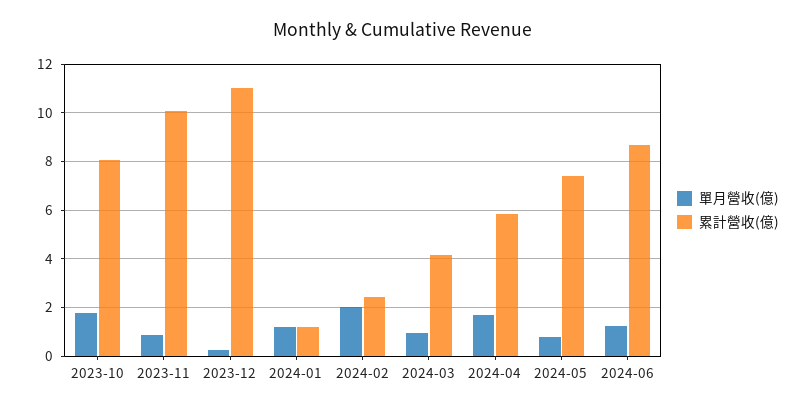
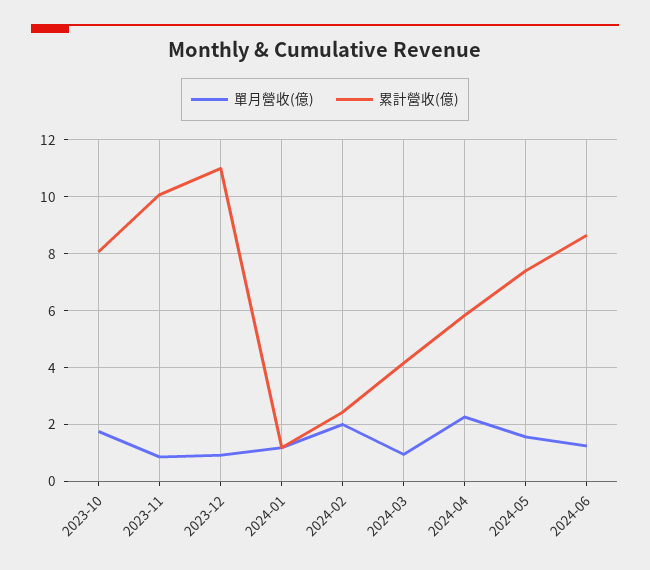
單月營收(億), 2023-12: 0.25 -> 1
單月營收(億), 2024-04: 1.75 -> 2.25
單月營收(億), 2024-05: 0.75 -> 1.5

